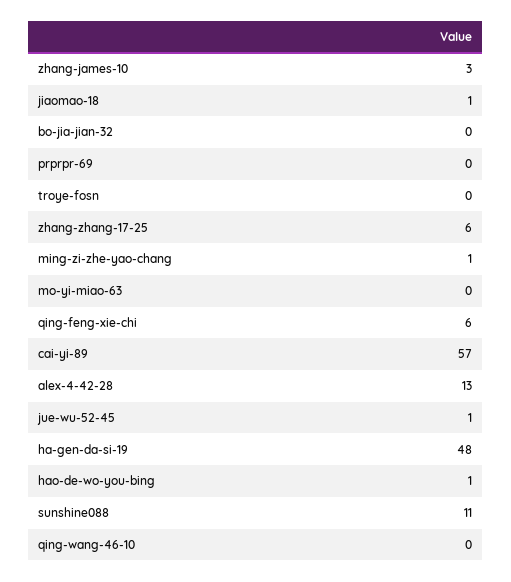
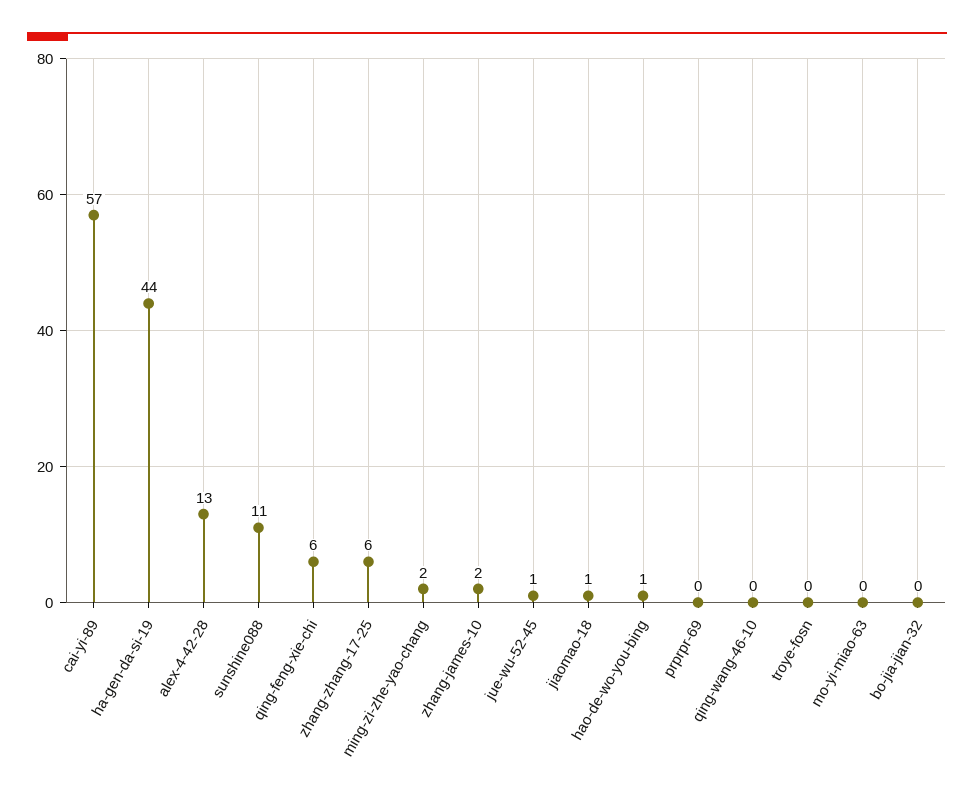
zhang-james-10: 3 -> 2
ming-zi-zhe-yao-chang: 1 -> 2
ha-gen-da-si-19: 48 -> 44

